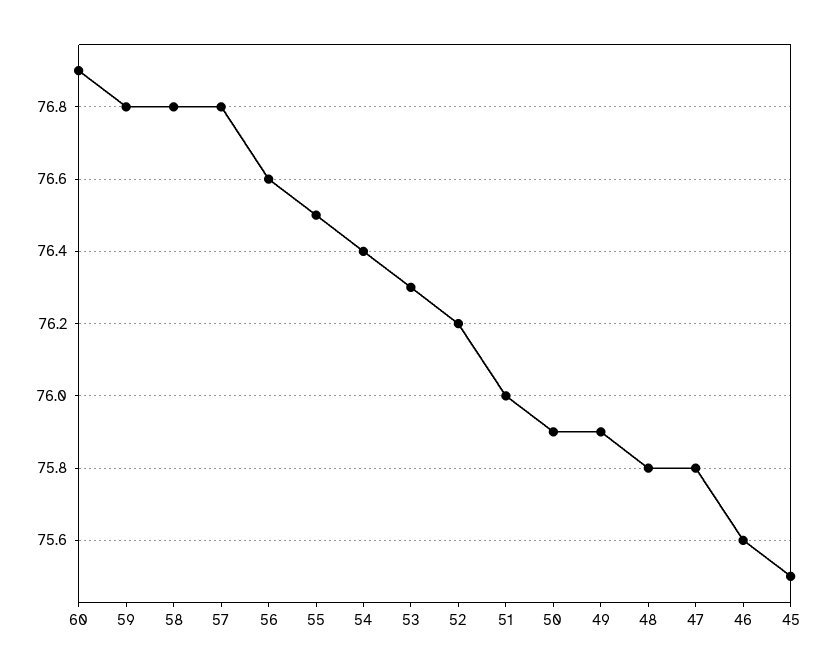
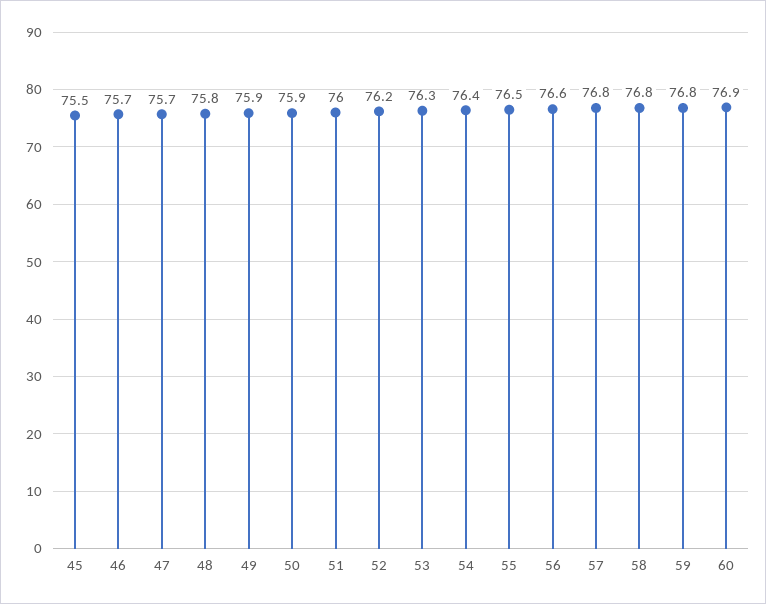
47: 75.8 -> 75.7
46: 75.6 -> 75.7

